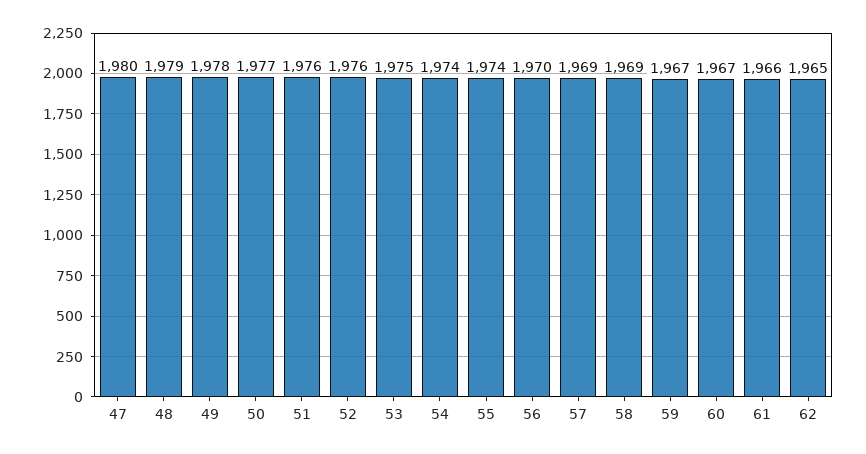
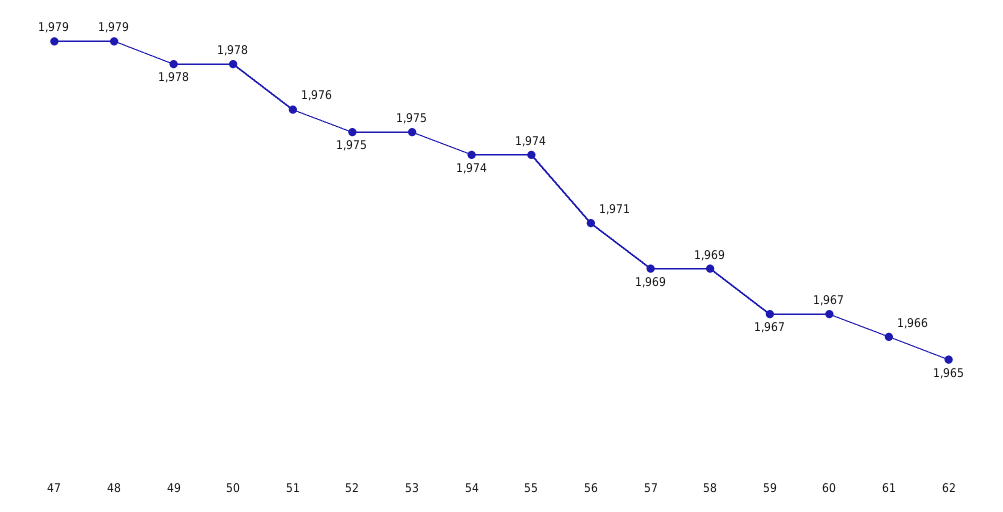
47: 1980 -> 1979
50: 1977 -> 1978
52: 1976 -> 1975
56: 1970 -> 1971

